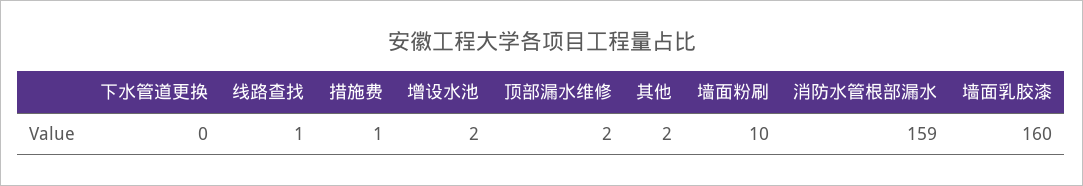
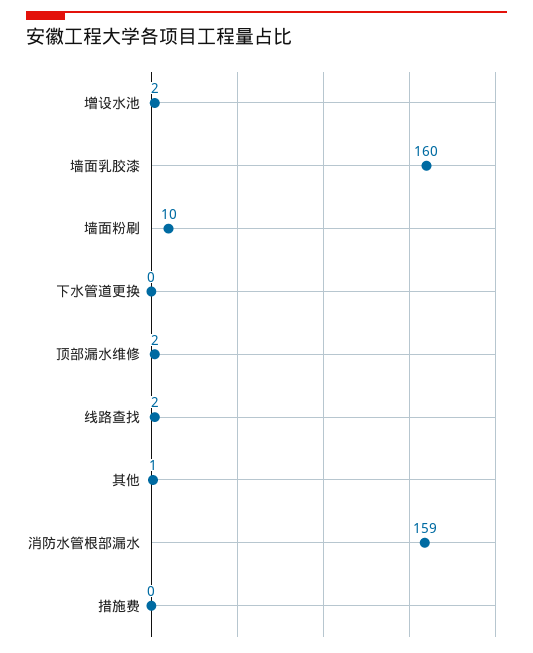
线路查找: 1 -> 2
措施费: 1 -> 0
其他: 2 -> 1

